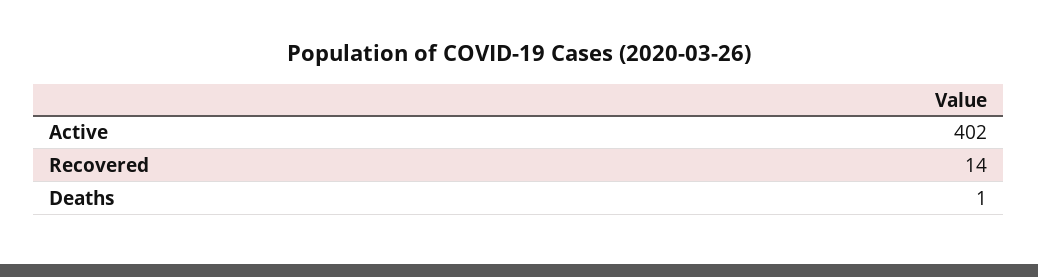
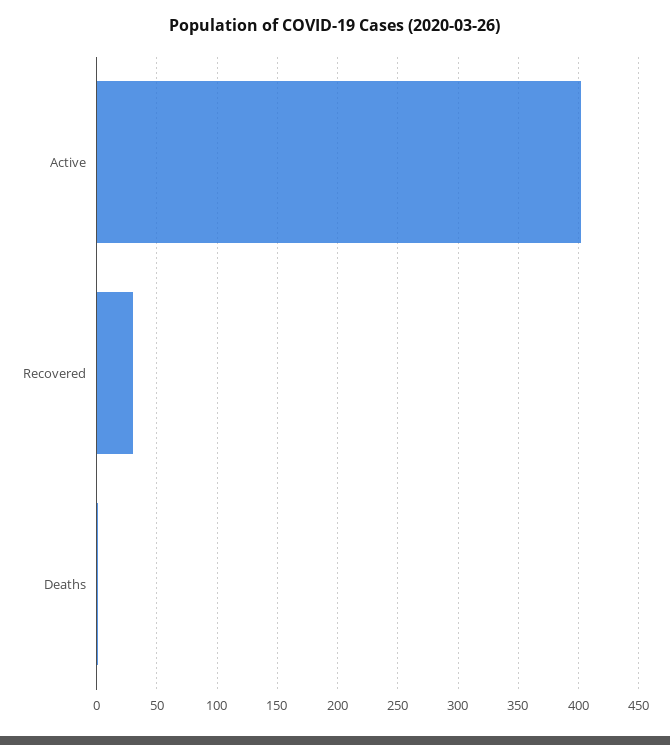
Recovered: 14 -> 30

